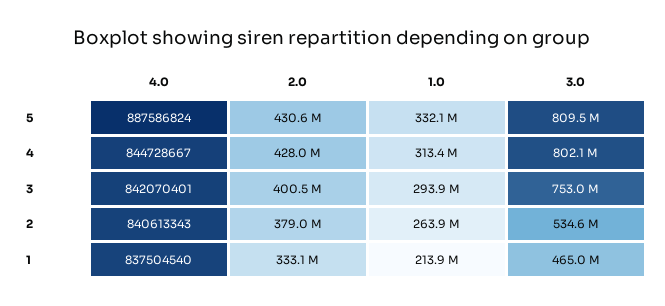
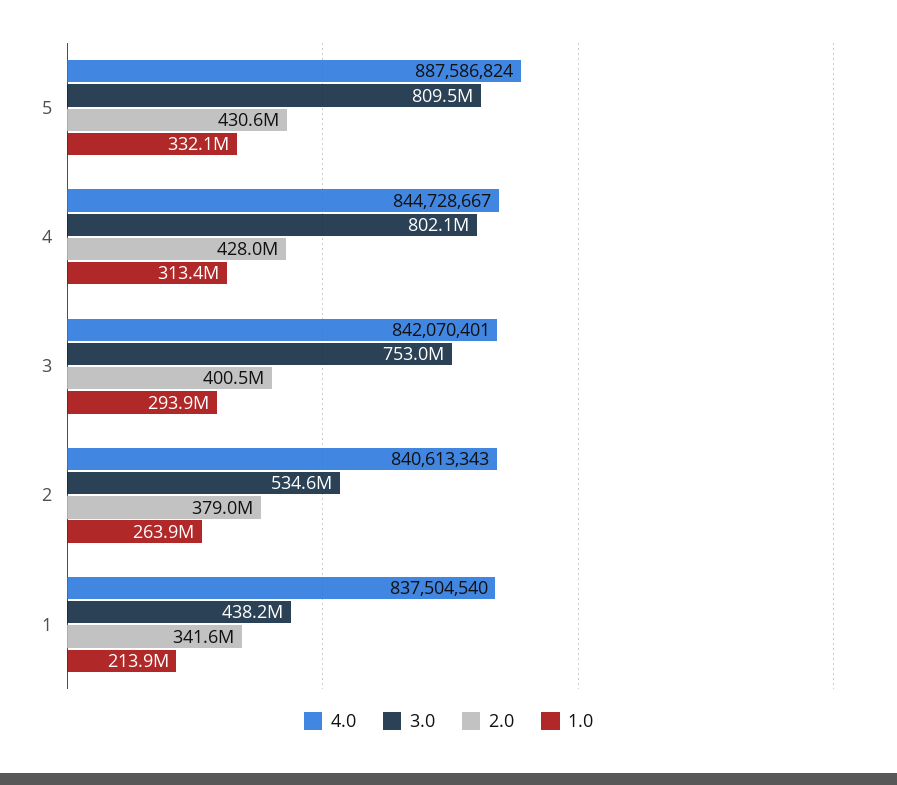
2.0, 1: 333100000 -> 341600000
3.0, 1: 465000000 -> 438200000

